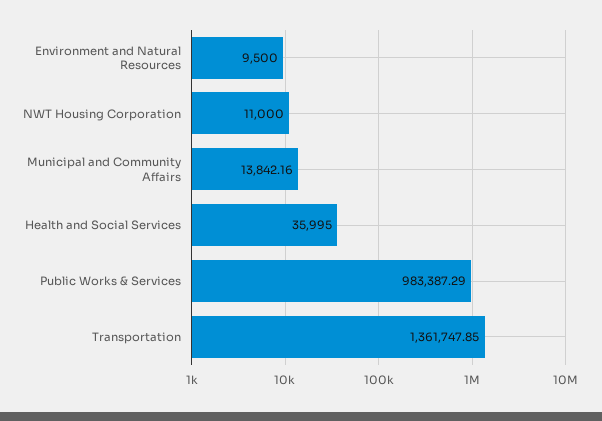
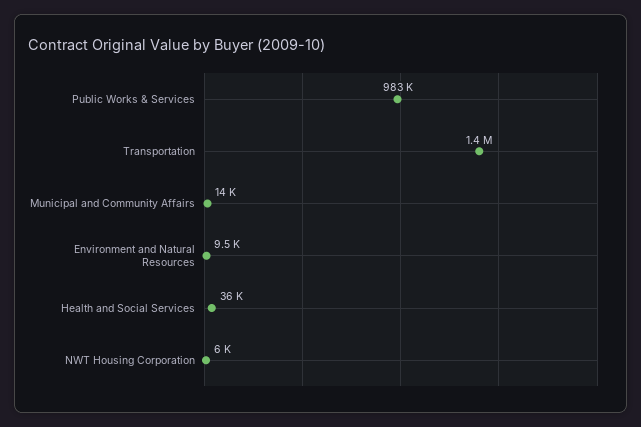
NWT Housing Corporation: 11000 -> 6000

